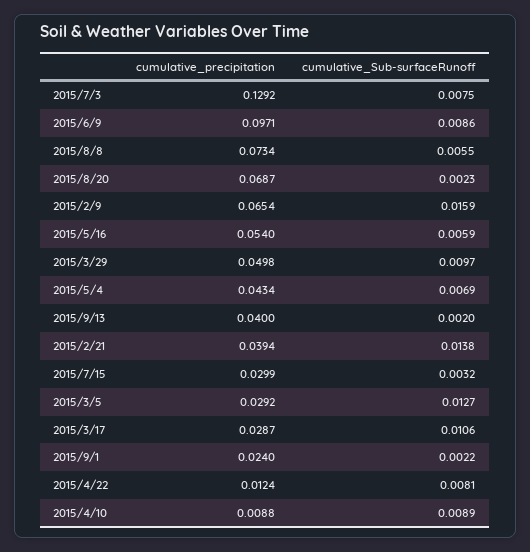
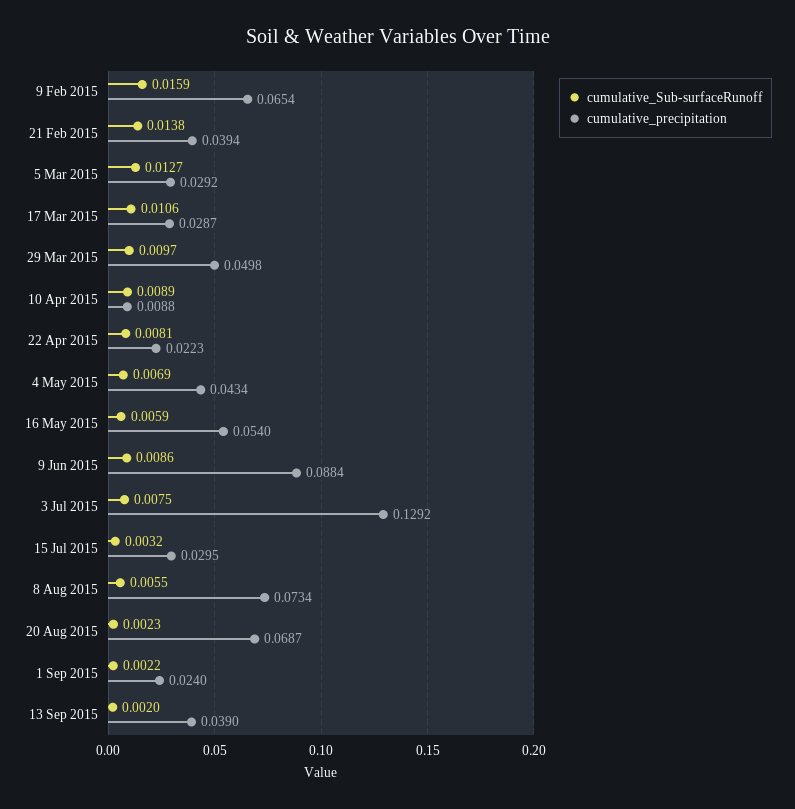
cumulative_precipitation, 2015/6/9: 0.0971 -> 0.0884
cumulative_precipitation, 2015/9/13: 0.04 -> 0.039
cumulative_precipitation, 2015/7/15: 0.0299 -> 0.0295
cumulative_precipitation, 2015/4/22: 0.0124 -> 0.0223

